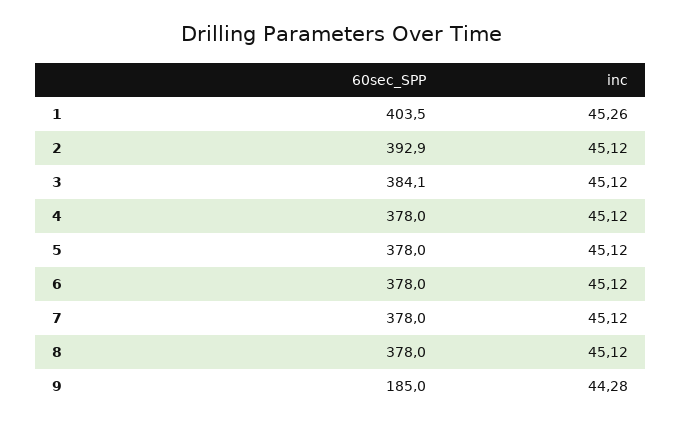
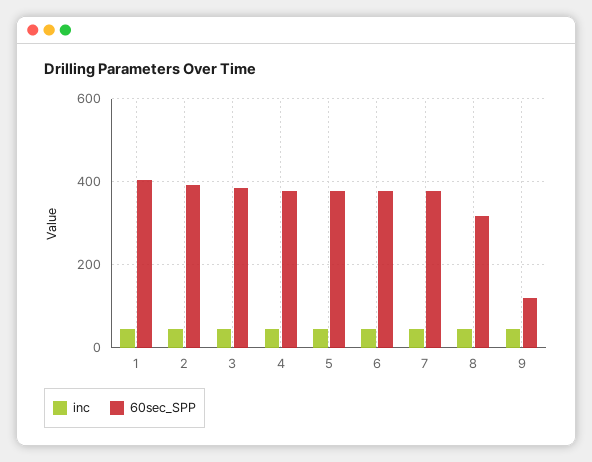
60sec_SPP, 8: 378 -> 320
60sec_SPP, 9: 185 -> 120

